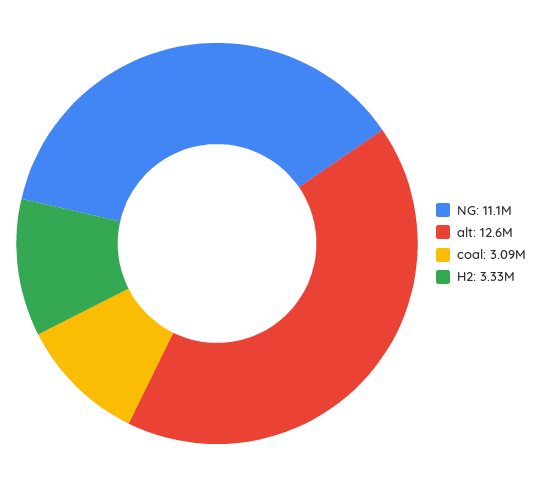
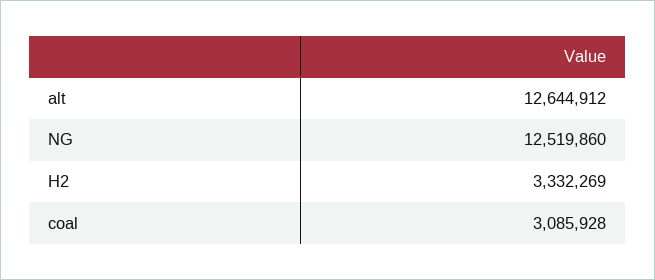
NG: 11100000 -> 12519860

